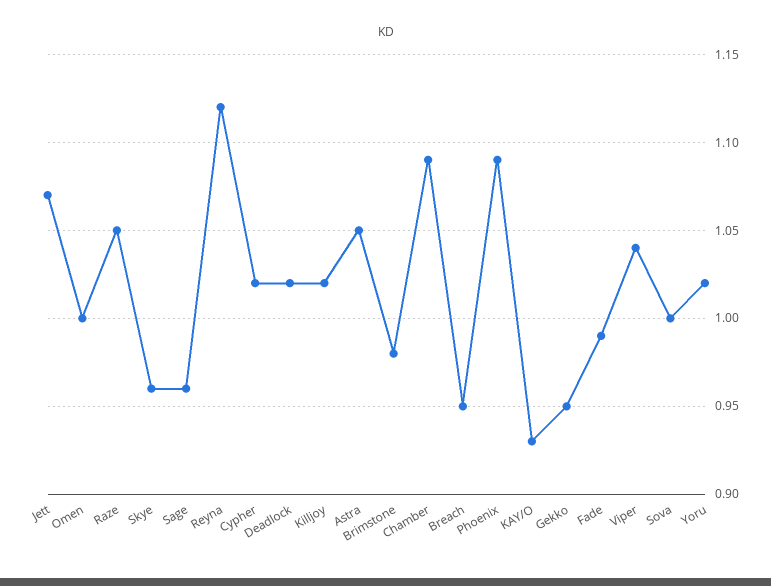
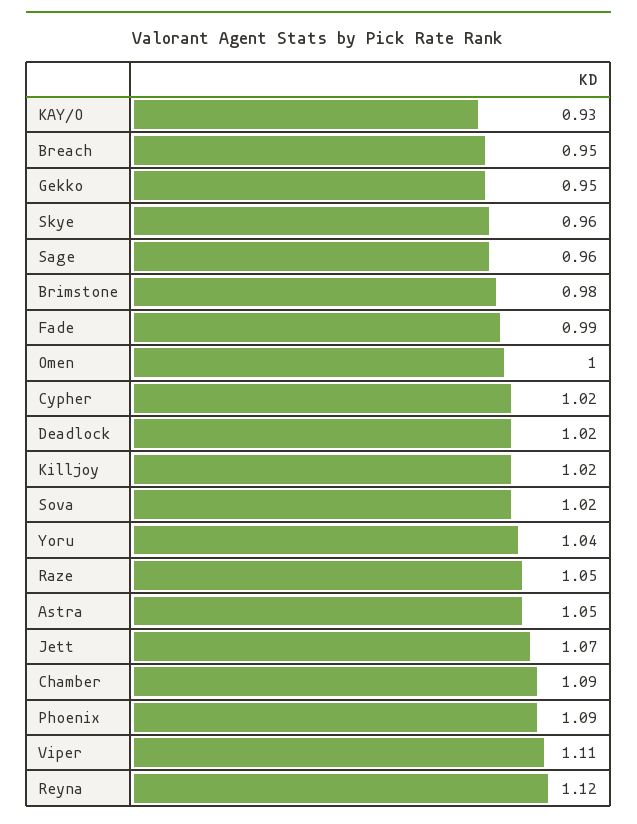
Viper: 1.04 -> 1.11
Sova: 1 -> 1.02
Yoru: 1.02 -> 1.04

